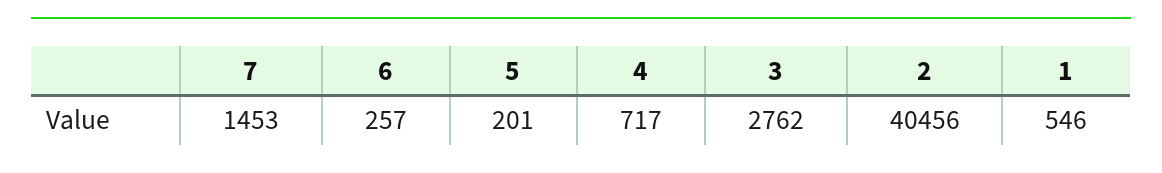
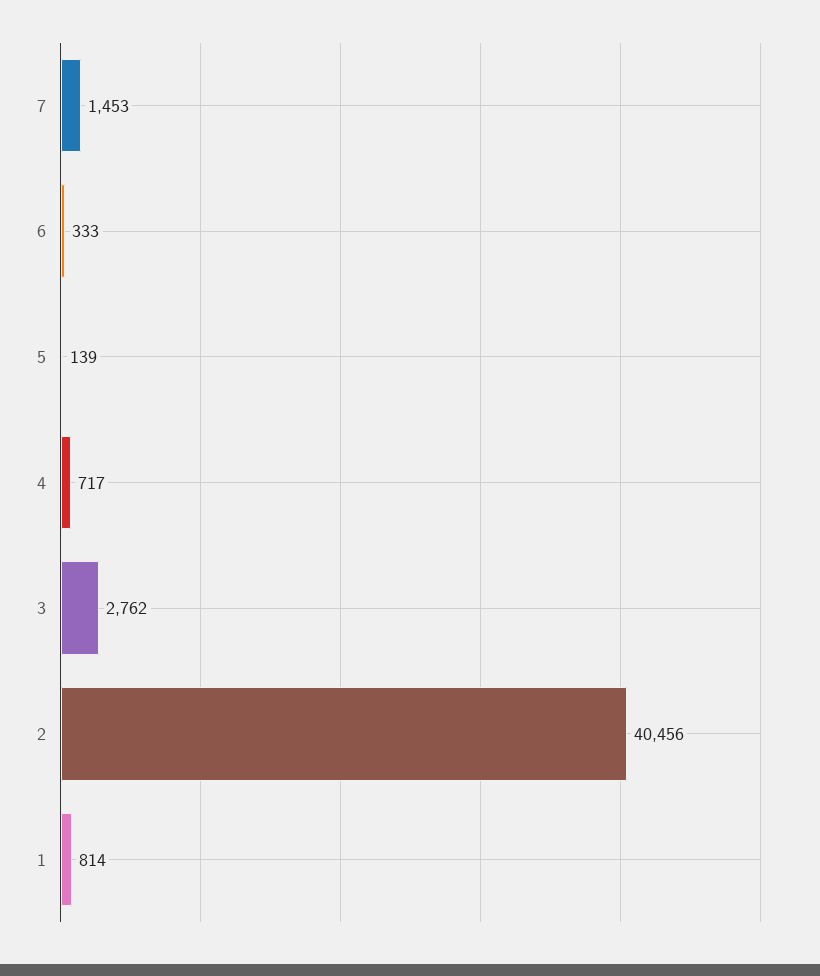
6: 257 -> 333
5: 201 -> 139
1: 546 -> 814

